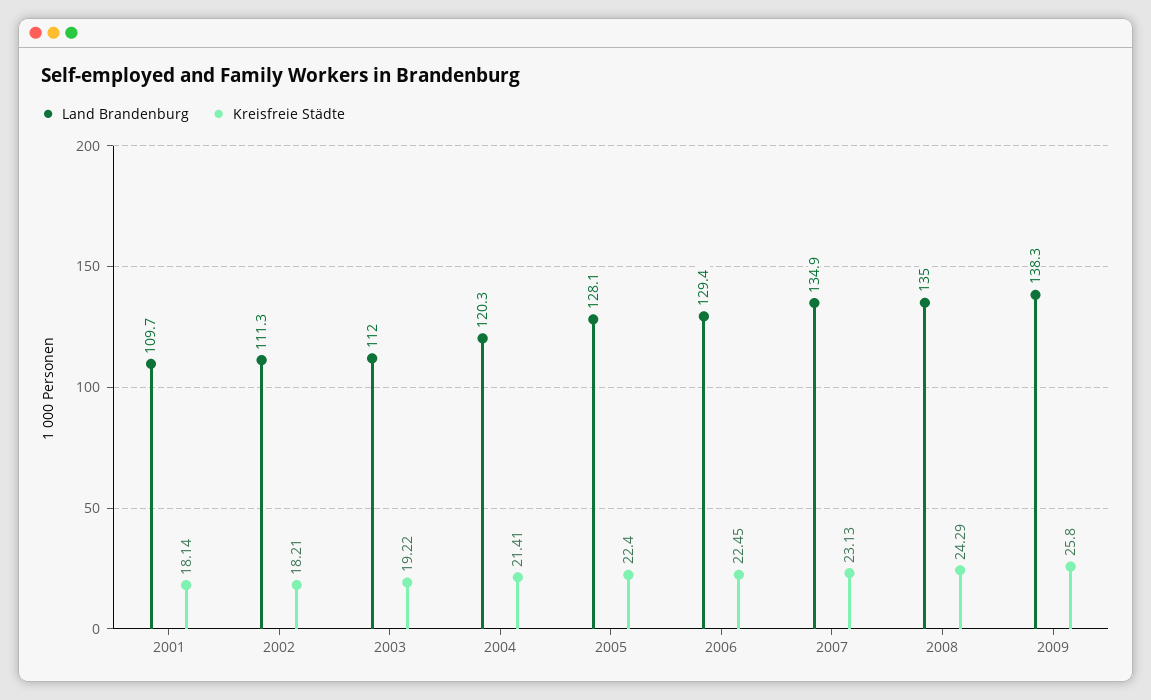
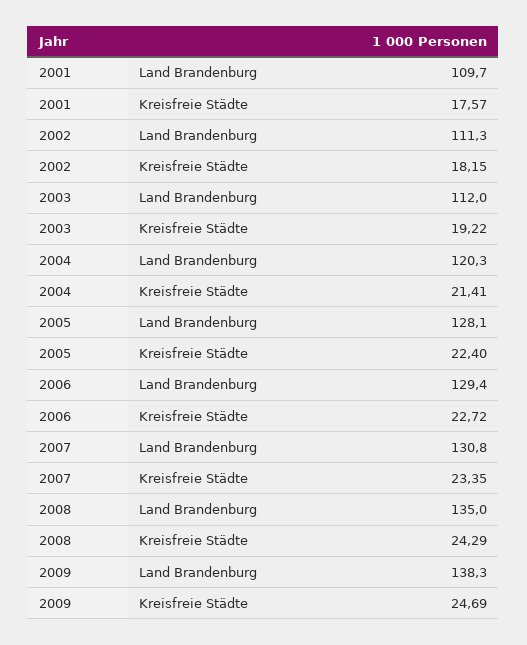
Kreisfreie Städte, 2001: 18.14 -> 17.57
Kreisfreie Städte, 2002: 18.21 -> 18.15
Kreisfreie Städte, 2006: 22.45 -> 22.72
Land Brandenburg, 2007: 134.9 -> 130.8
Kreisfreie Städte, 2007: 23.13 -> 23.35
Kreisfreie Städte, 2009: 25.8 -> 24.69

